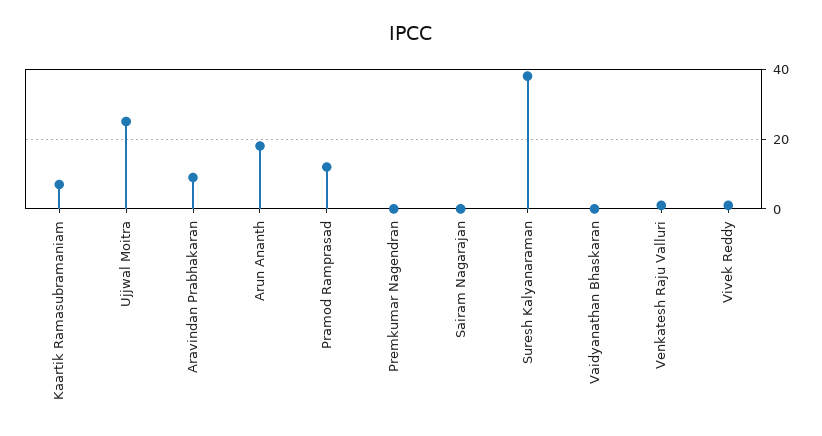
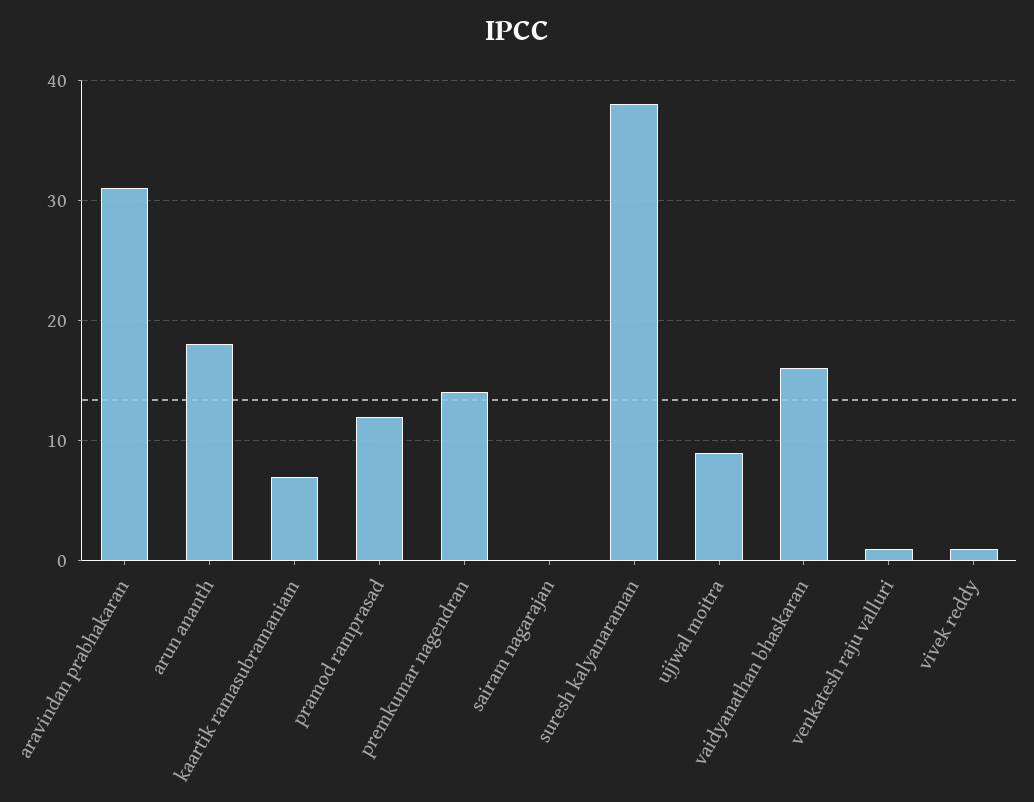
Ujjwal Moitra: 25 -> 9
Aravindan Prabhakaran: 10 -> 31
Premkumar Nagendran: 0 -> 14
Vaidyanathan Bhaskaran: 0 -> 16

